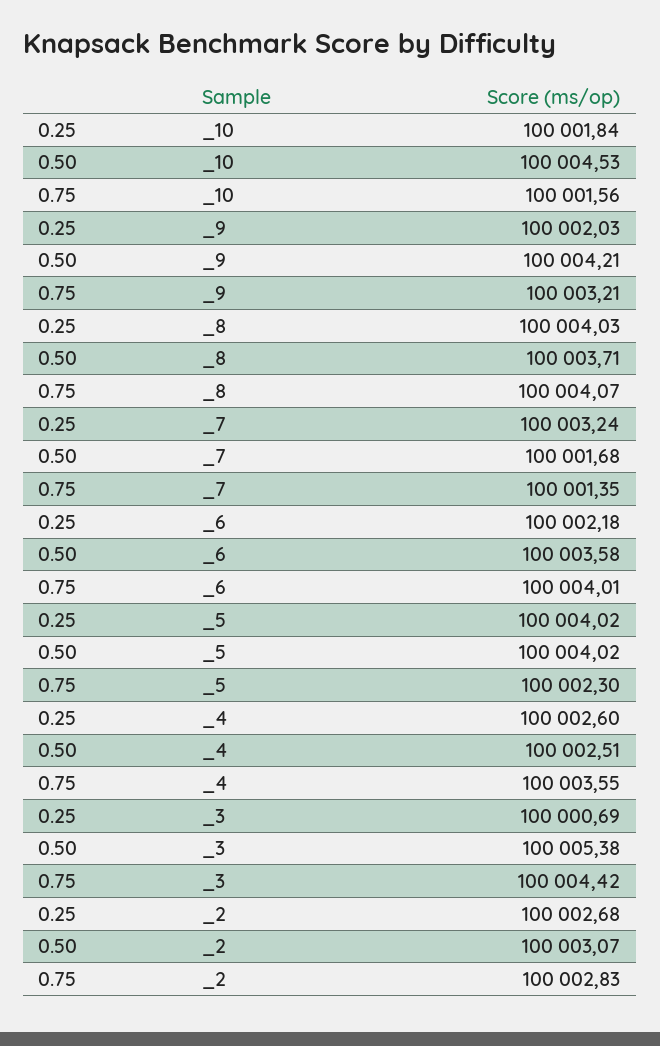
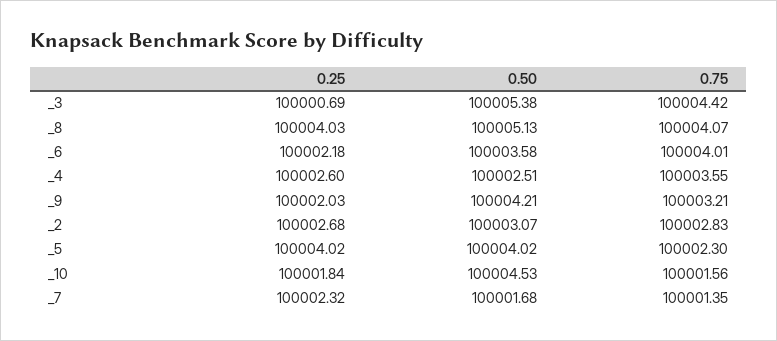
0.50, _8: 100003.71 -> 100005.13
0.25, _7: 100003.24 -> 100002.32

